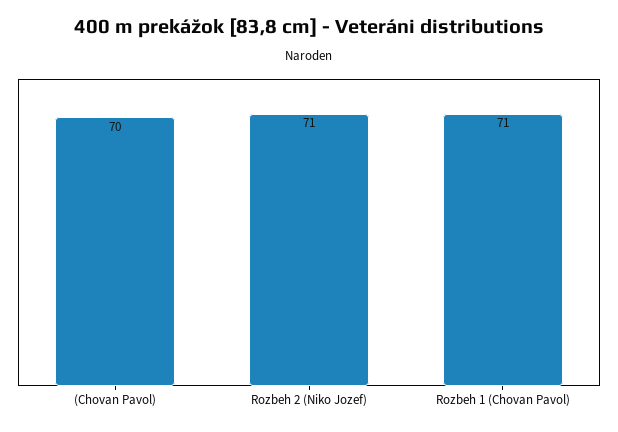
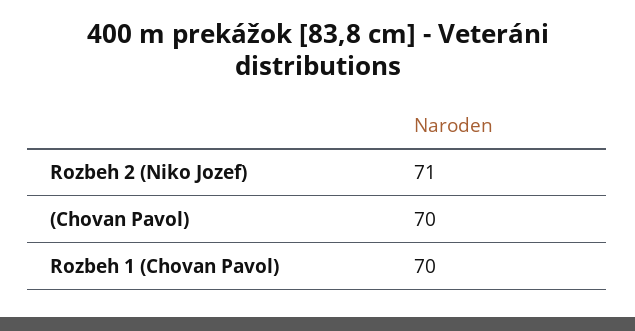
Rozbeh 1 (Chovan Pavol): 71 -> 70

